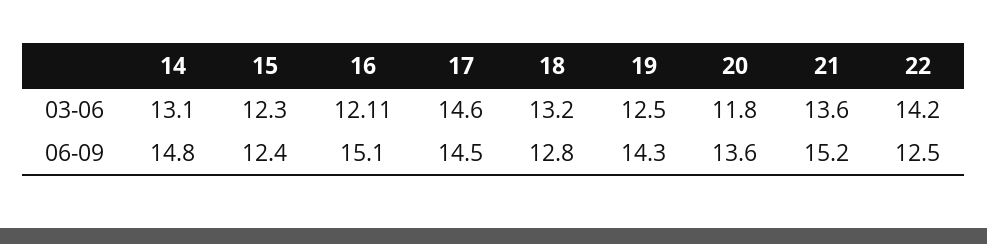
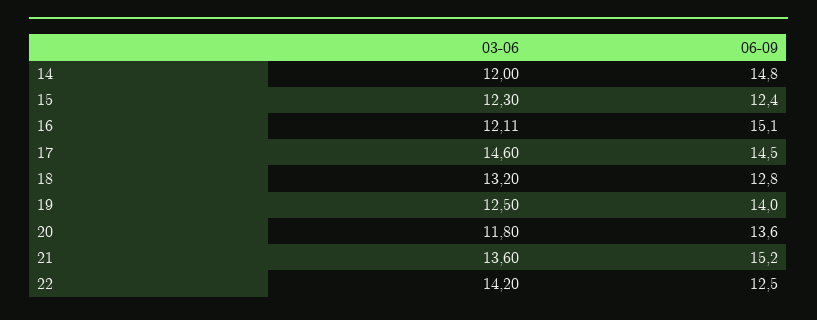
14, 03-06: 13.1 -> 12
19, 06-09: 14.3 -> 14

